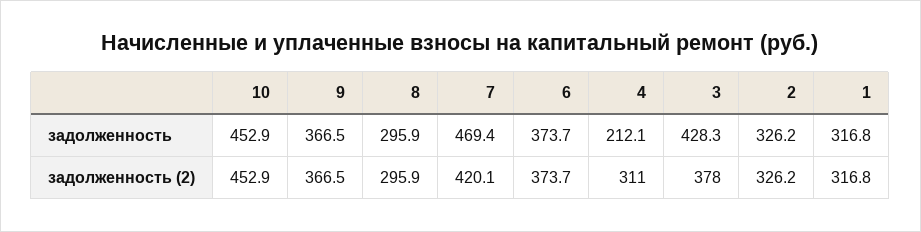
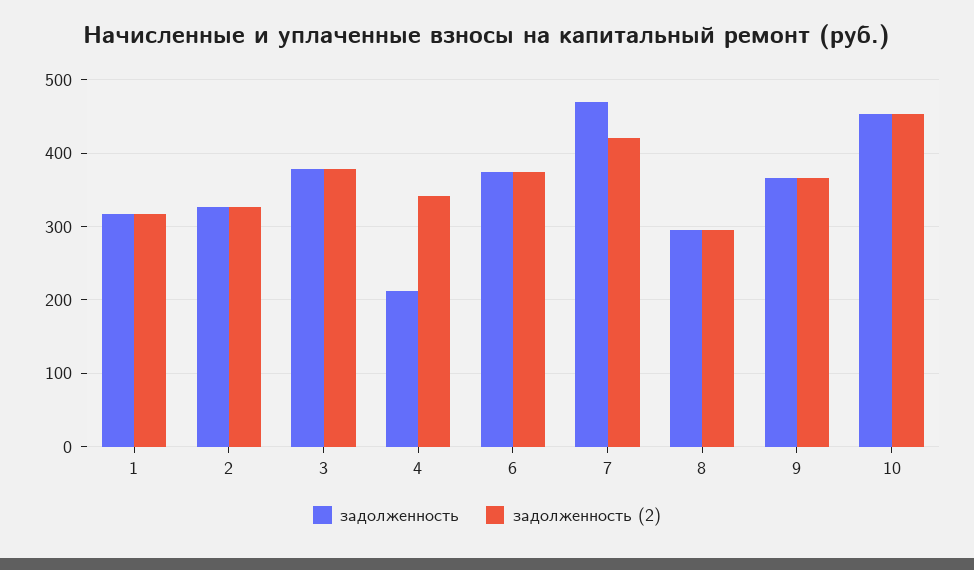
задолженность, 3: 428.3 -> 380
задолженность (2), 4: 311 -> 340

